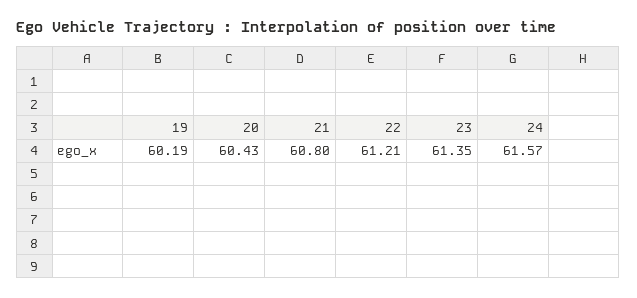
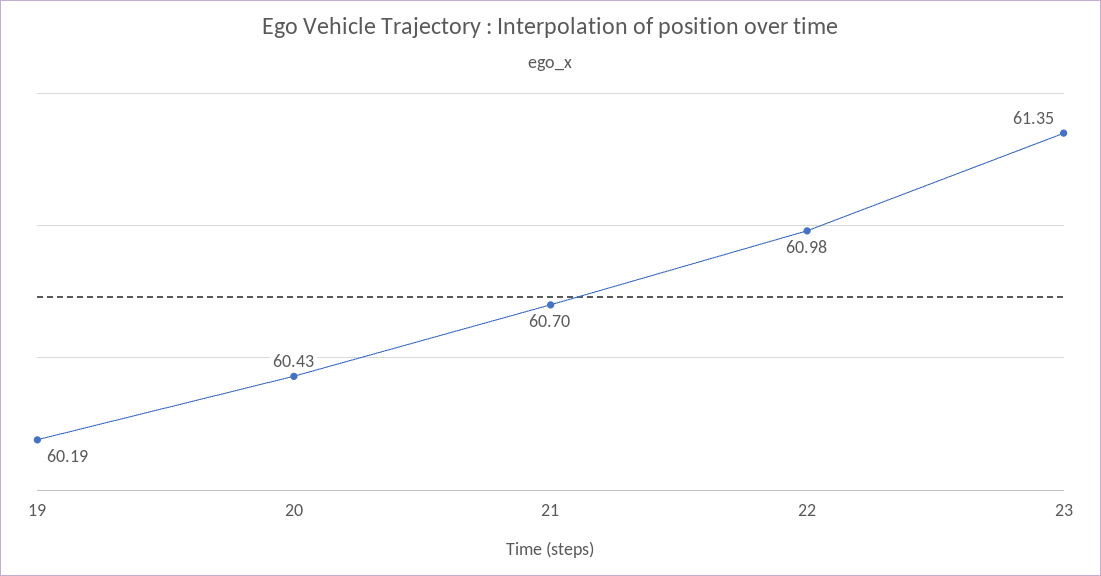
21: 60.8 -> 60.7
22: 61.21 -> 60.98
24: 61.57 -> none

